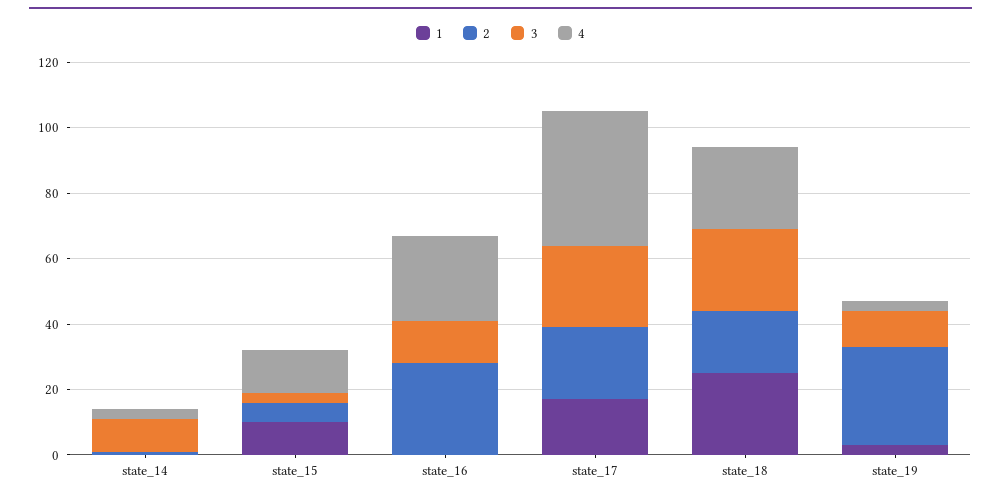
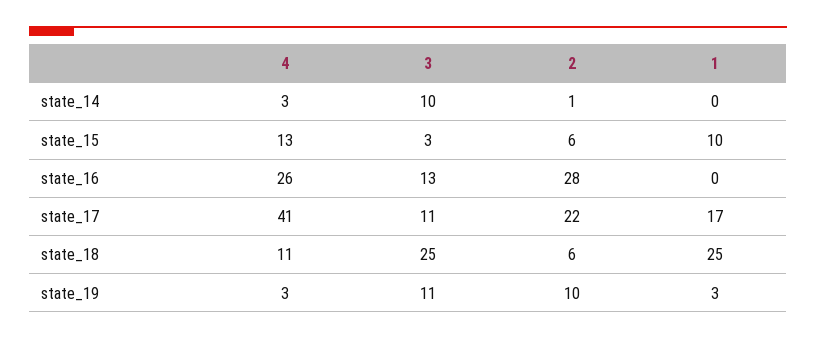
3, state_17: 25 -> 11
2, state_18: 20 -> 6
4, state_18: 25 -> 11
2, state_19: 30 -> 10

